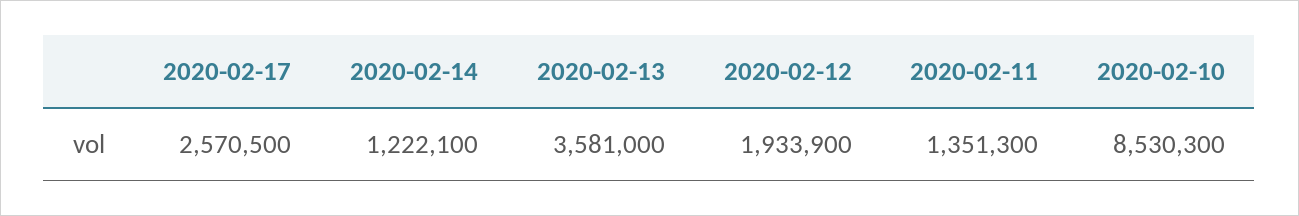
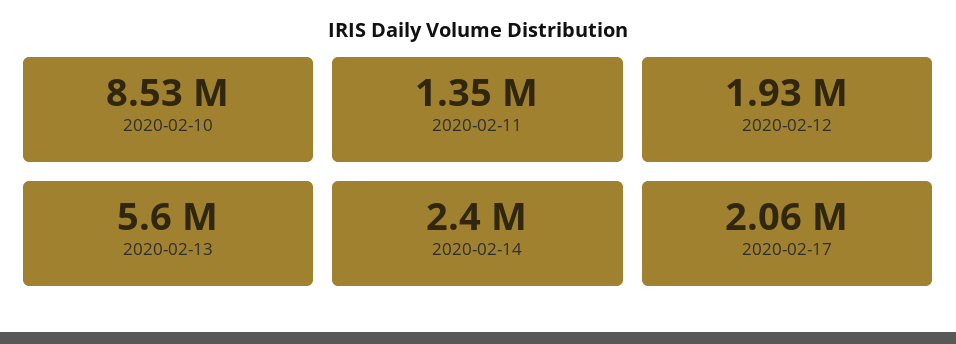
2020-02-17: 2570500 -> 2060000
2020-02-14: 1222100 -> 2400000
2020-02-13: 3581000 -> 5600000

